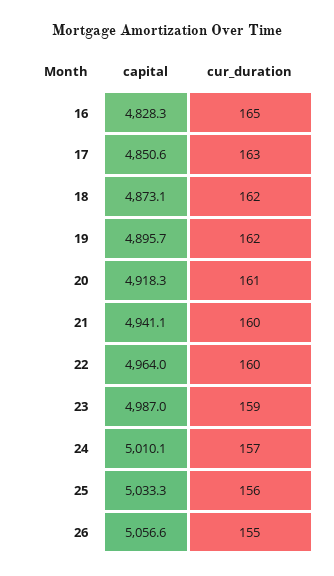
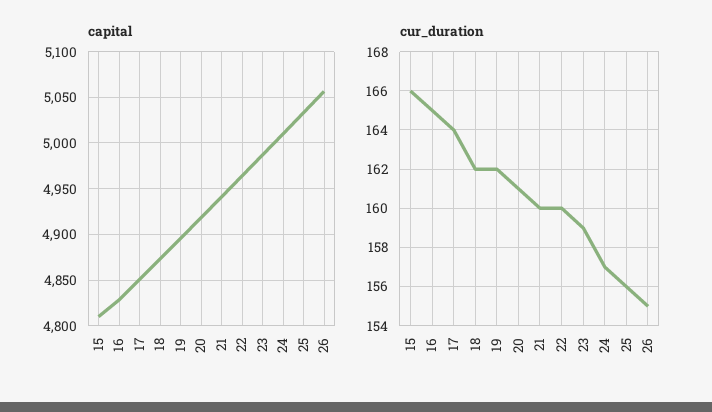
cur_duration, 17: 163 -> 164
capital, 15: none -> 4810
cur_duration, 15: none -> 166

